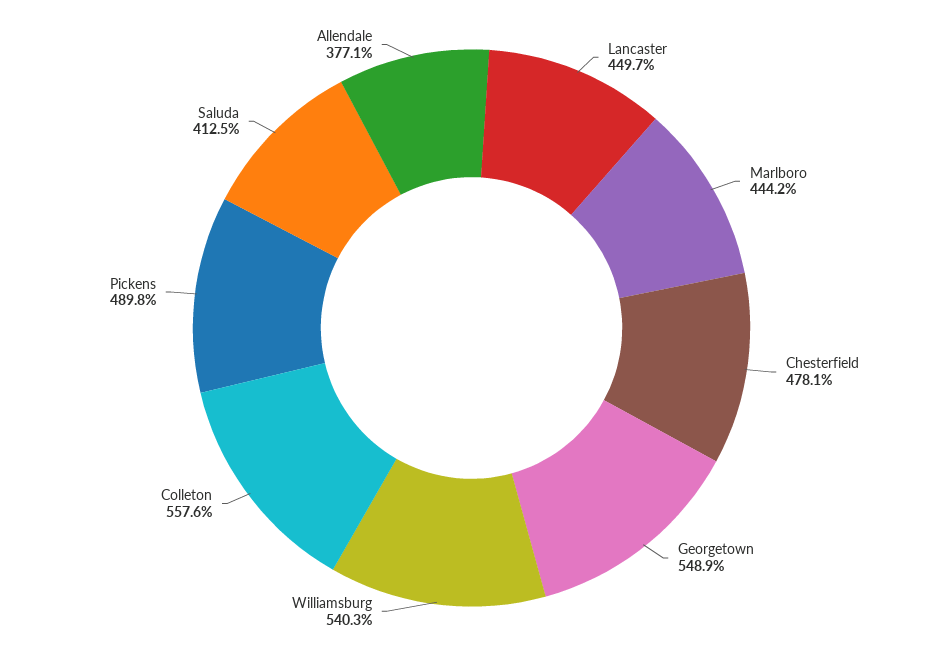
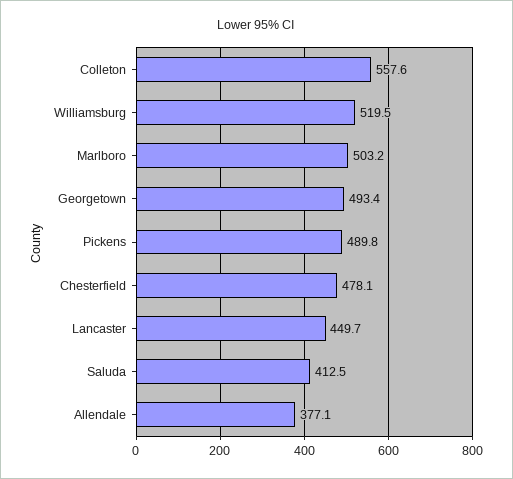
Marlboro: 444.2 -> 503.2
Georgetown: 548.9 -> 493.4
Williamsburg: 540.3 -> 519.5

